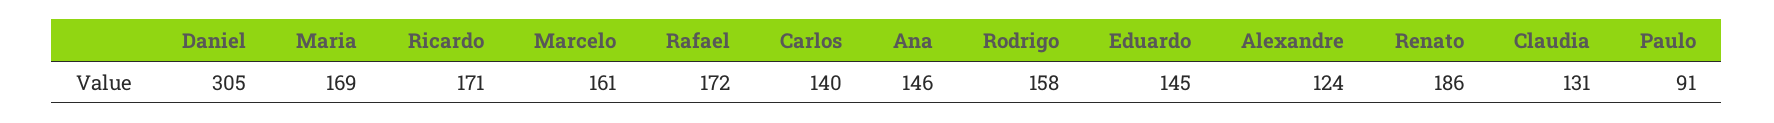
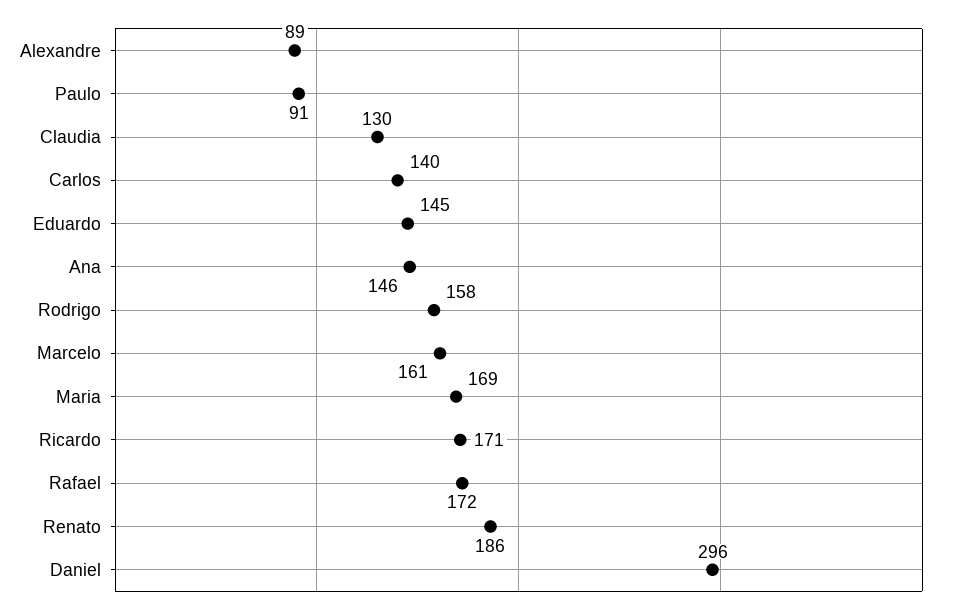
Daniel: 305 -> 296
Alexandre: 124 -> 89
Claudia: 131 -> 130

